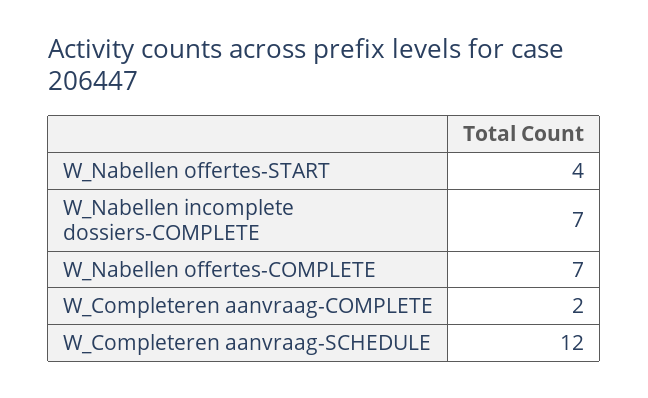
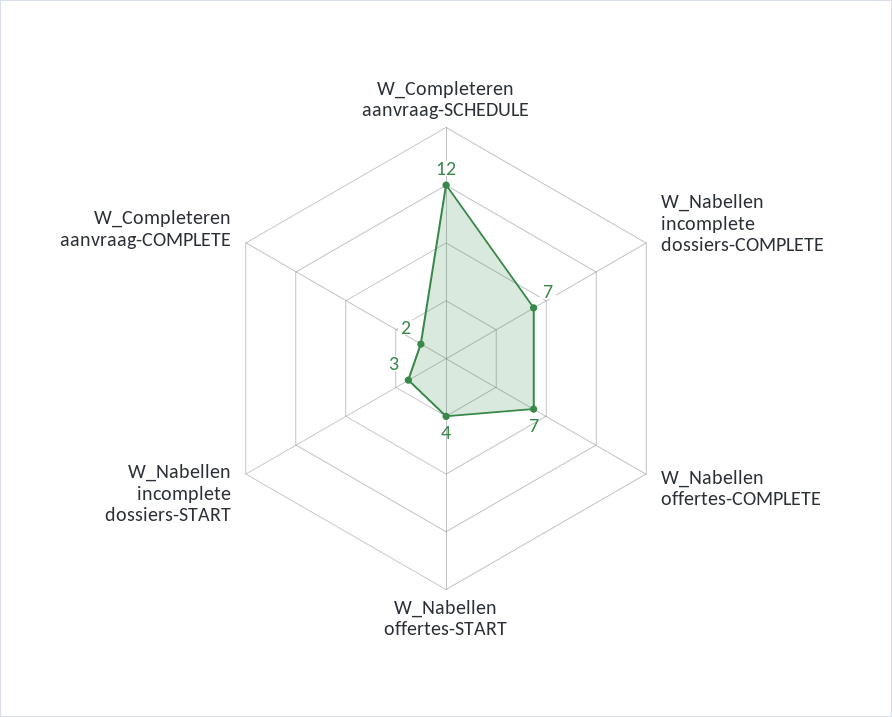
W_Nabellen incomplete dossiers-START: none -> 3

